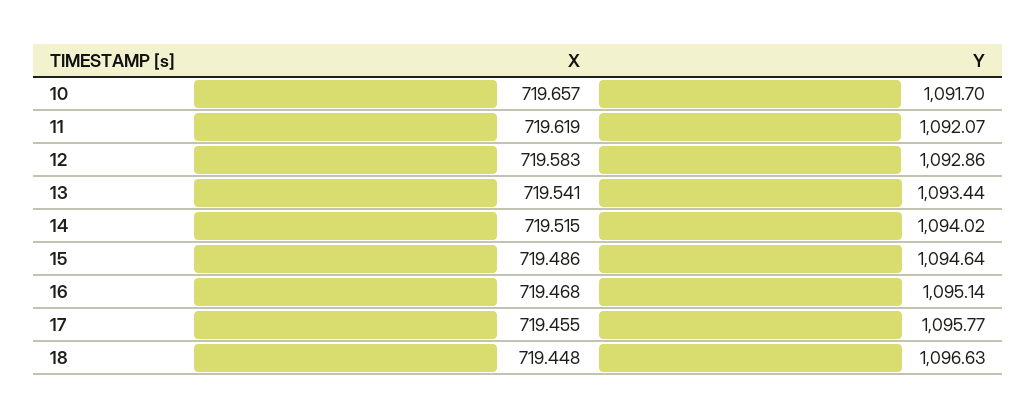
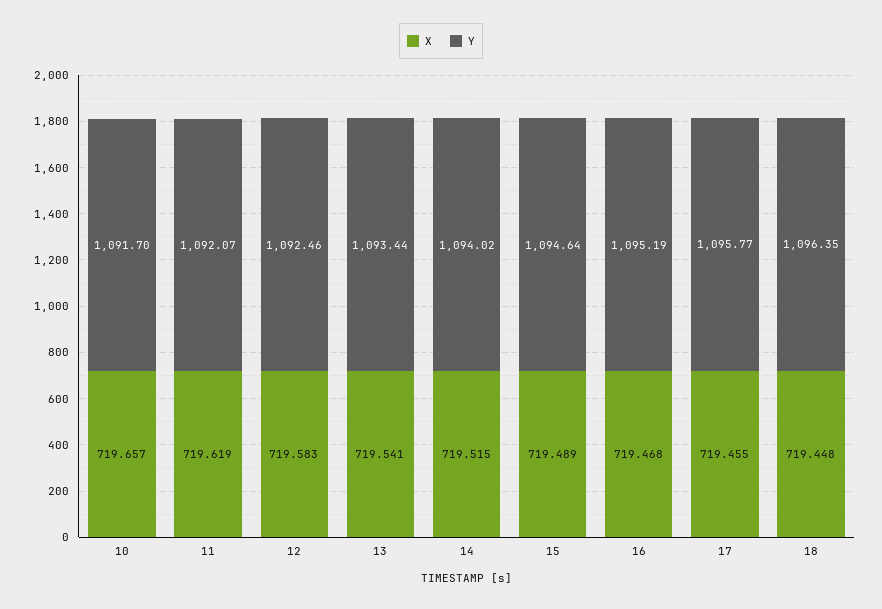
Y, 12: 1092.86 -> 1092.46
X, 15: 719.486 -> 719.489
Y, 16: 1095.14 -> 1095.19
Y, 18: 1096.63 -> 1096.35

